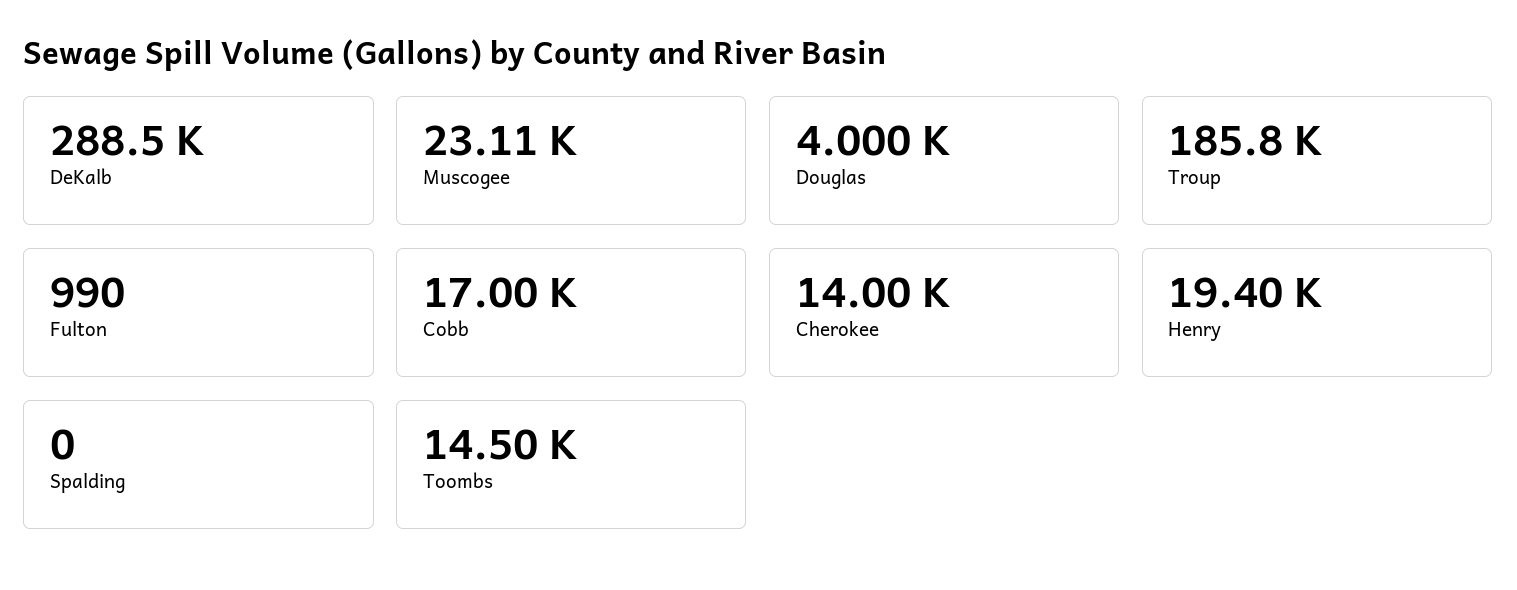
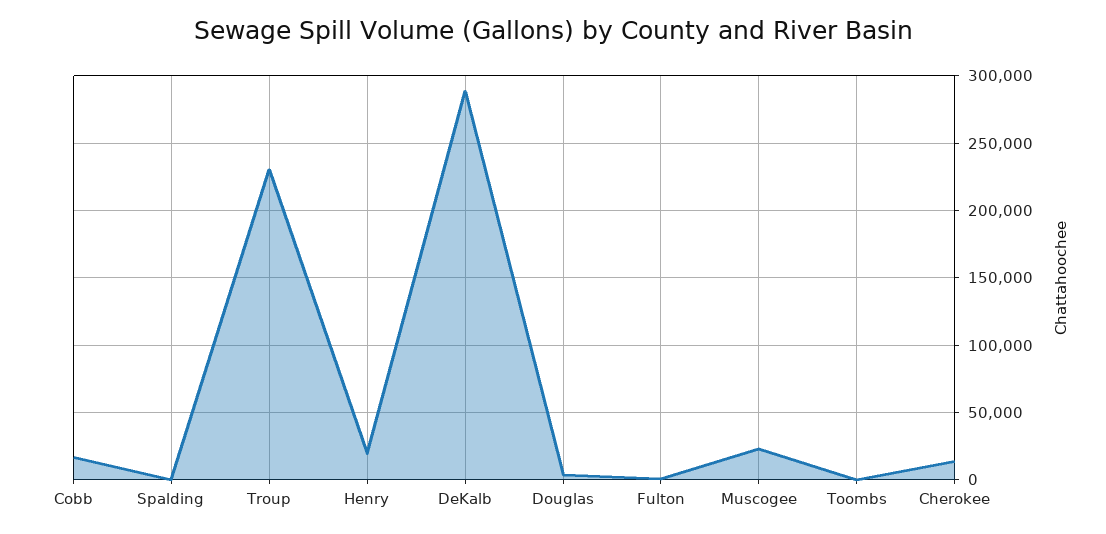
Troup: 185800 -> 230000
Toombs: 14500 -> 0

